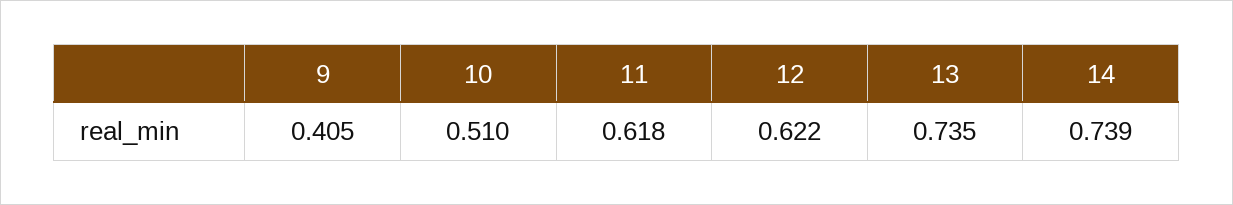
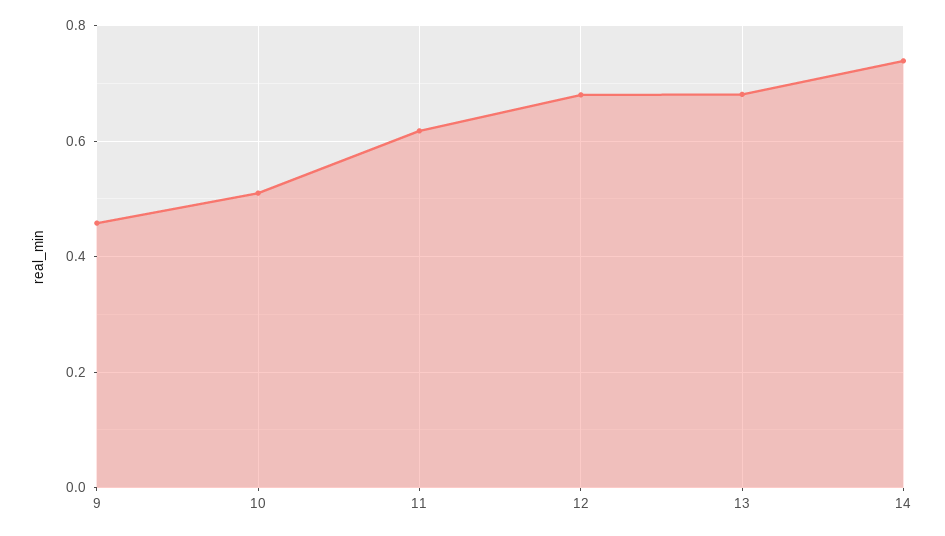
9: 0.405 -> 0.46
12: 0.622 -> 0.68
13: 0.735 -> 0.68

